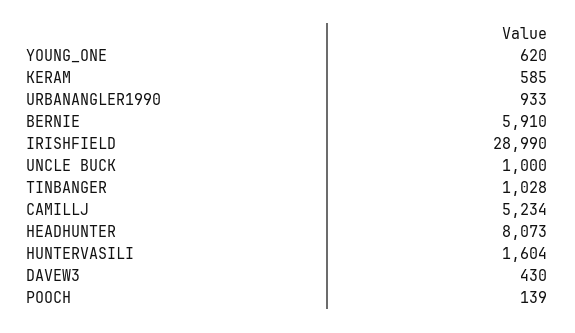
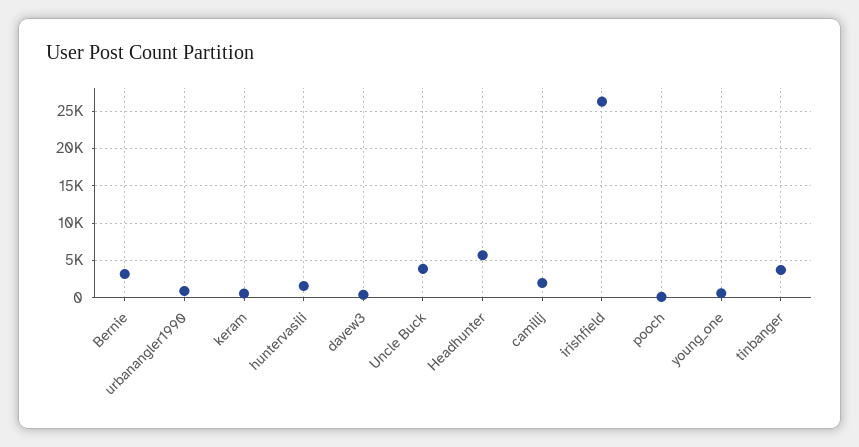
BERNIE: 5910 -> 3000
IRISHFIELD: 28990 -> 26000
UNCLE BUCK: 1000 -> 4000
TINBANGER: 1028 -> 4000
CAMILLJ: 5234 -> 2000
HEADHUNTER: 8073 -> 6000

